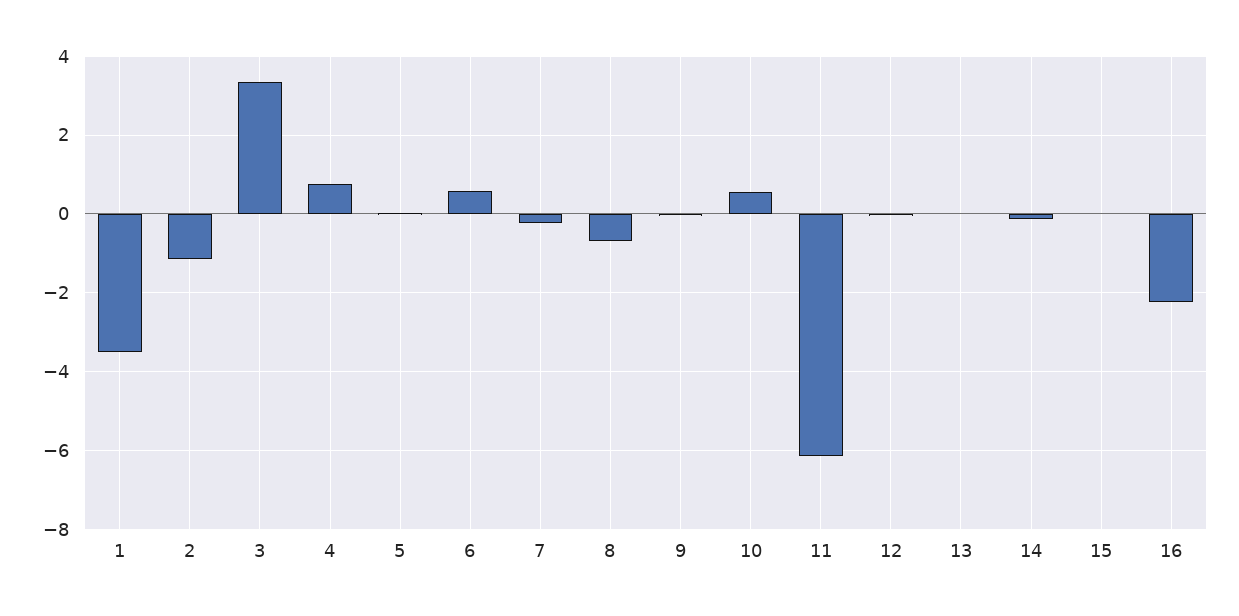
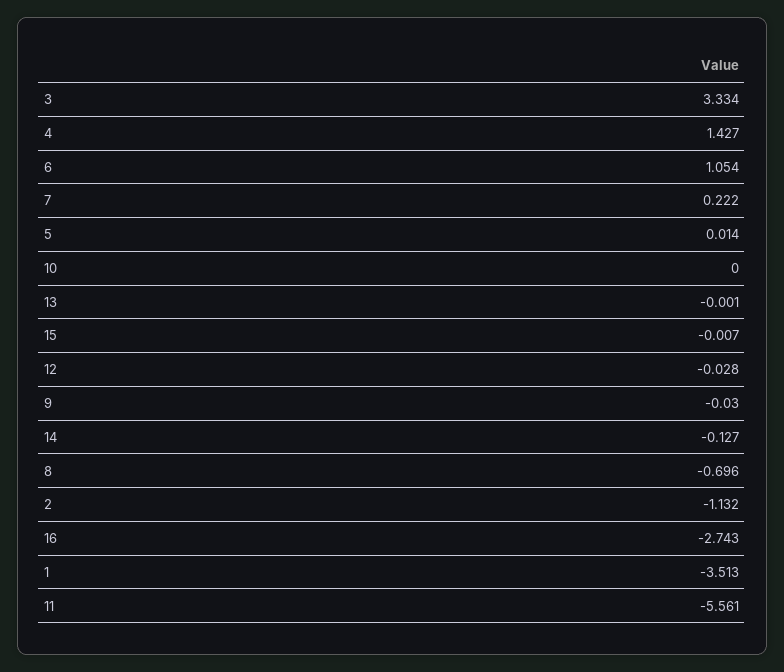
4: 0.8 -> 1.427
6: 0.6 -> 1.054
7: -0.2 -> 0.222
10: 0.6 -> 0
11: -6.2 -> -5.561
16: -2.2 -> -2.743

